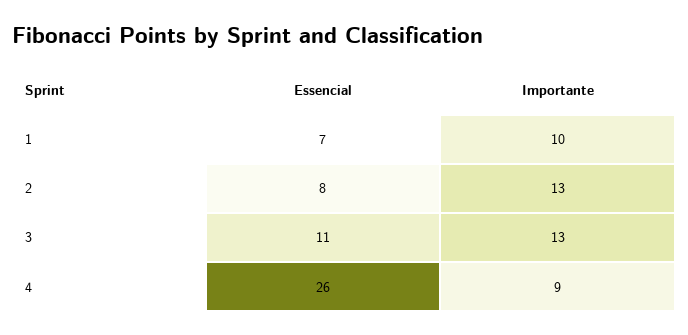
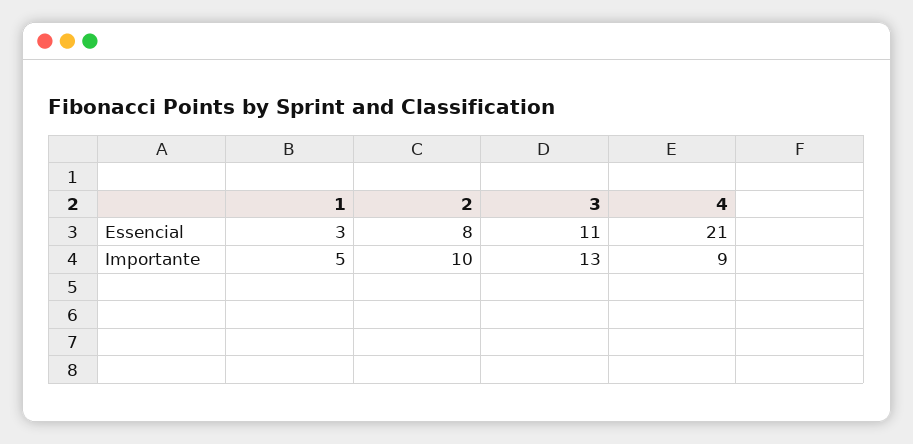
Essencial, 1: 7 -> 3
Importante, 1: 10 -> 5
Importante, 2: 13 -> 10
Essencial, 4: 26 -> 21

